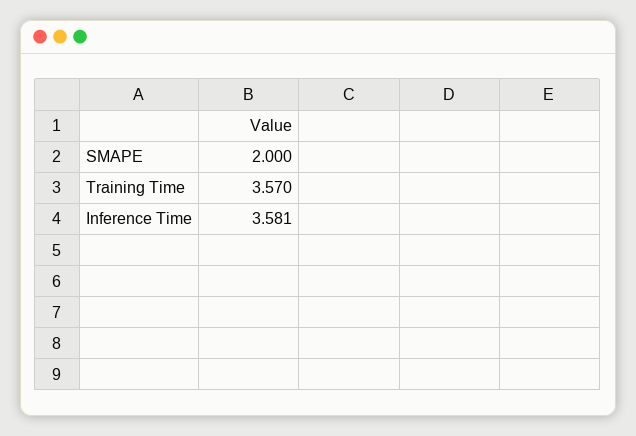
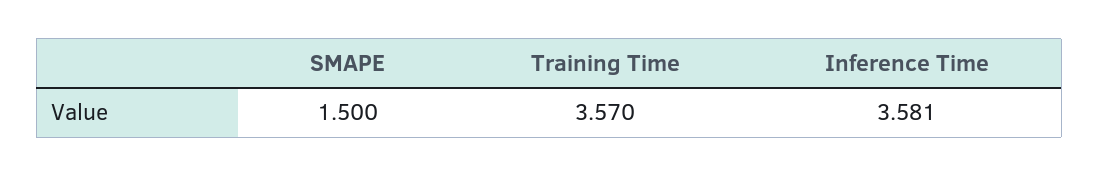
SMAPE: 2 -> 1.5

